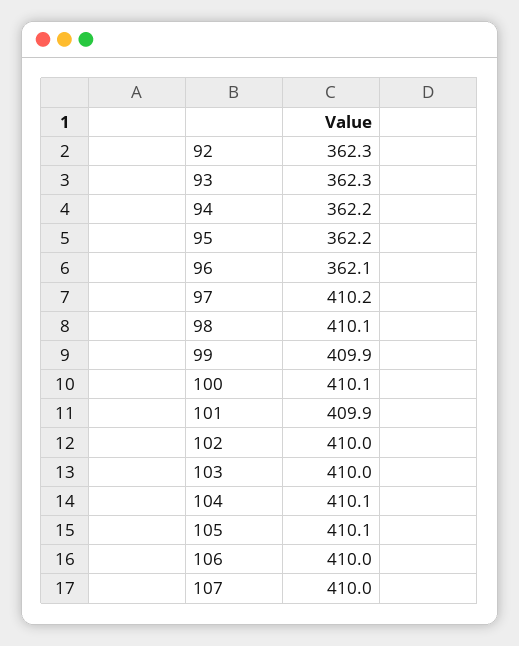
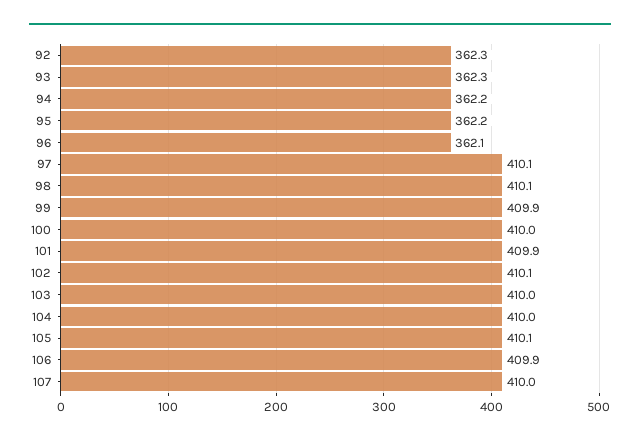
97: 410.2 -> 410.1
100: 410.1 -> 410
102: 410 -> 410.1
104: 410.1 -> 410
106: 410 -> 409.9

